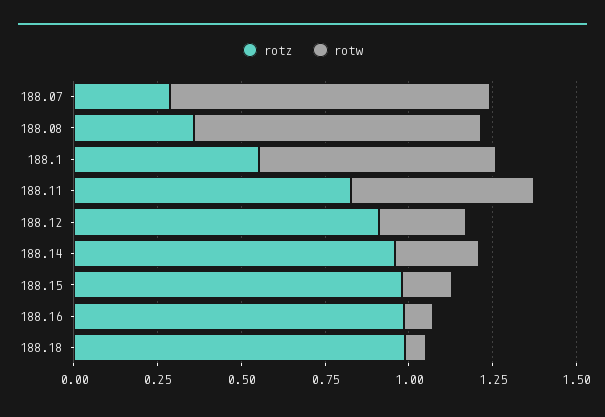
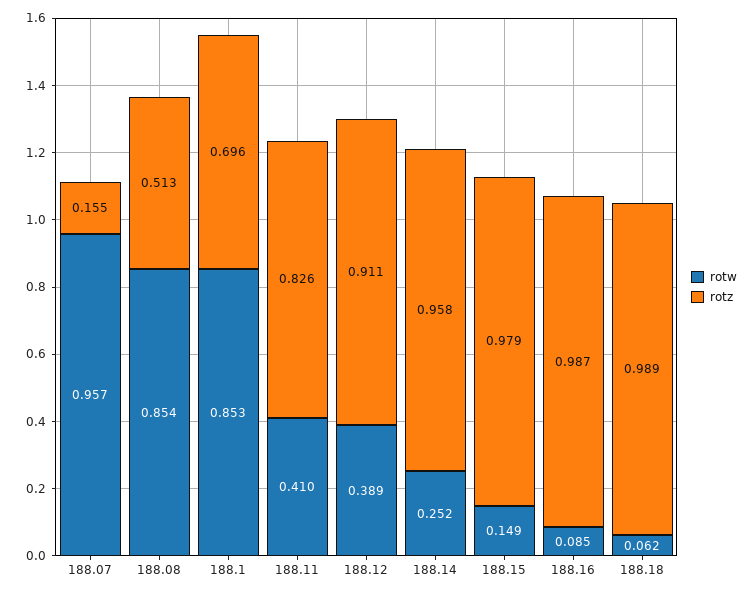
rotz, 188.07: 0.3 -> 0.155
rotz, 188.08: 0.35 -> 0.513
rotz, 188.1: 0.55 -> 0.696
rotw, 188.1: 0.7 -> 0.853
rotw, 188.11: 0.55 -> 0.41
rotw, 188.12: 0.25 -> 0.389

